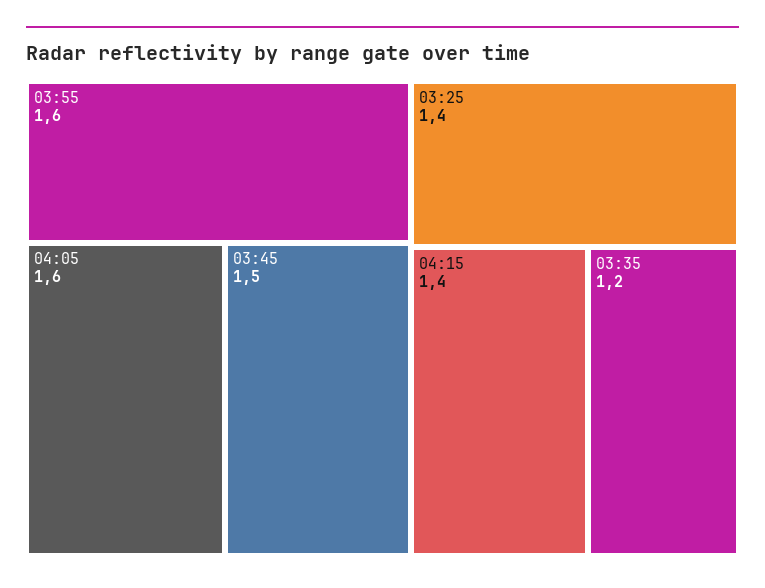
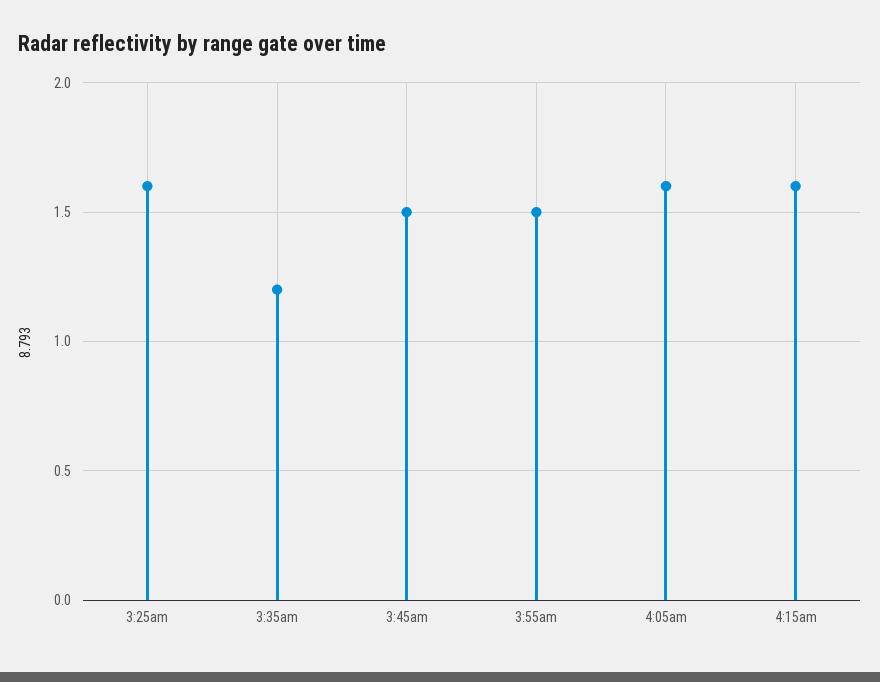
03:55: 1.6 -> 1.5
03:25: 1.4 -> 1.6
04:15: 1.4 -> 1.6

